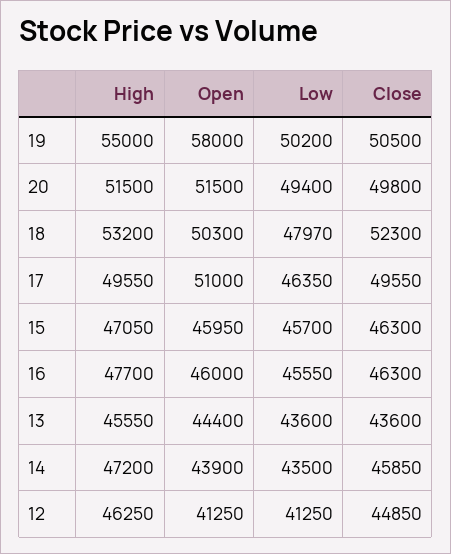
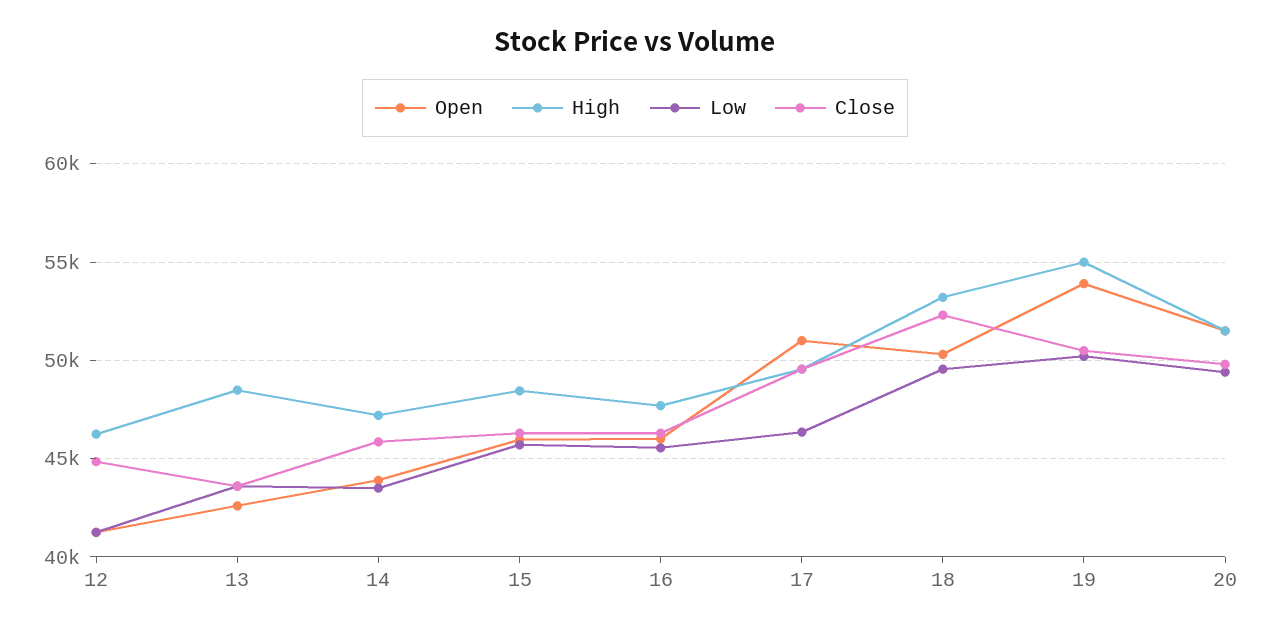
Open, 19: 58000 -> 54000
Low, 18: 47970 -> 49500
High, 15: 47050 -> 48500
High, 13: 45550 -> 48500
Open, 13: 44400 -> 42500

